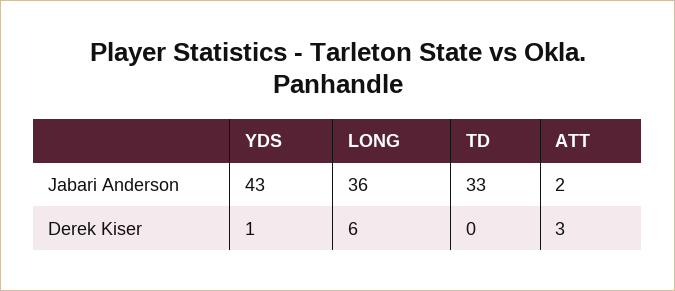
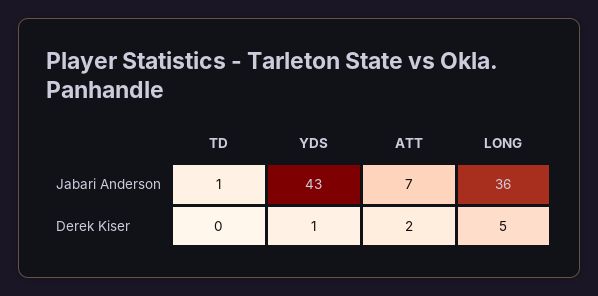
TD, Jabari Anderson: 33 -> 1
ATT, Jabari Anderson: 2 -> 7
LONG, Derek Kiser: 6 -> 5
ATT, Derek Kiser: 3 -> 2

